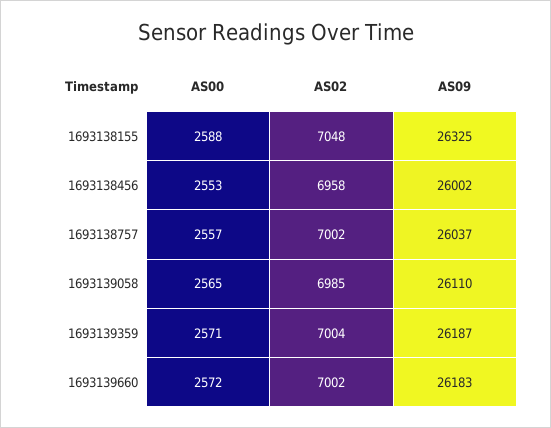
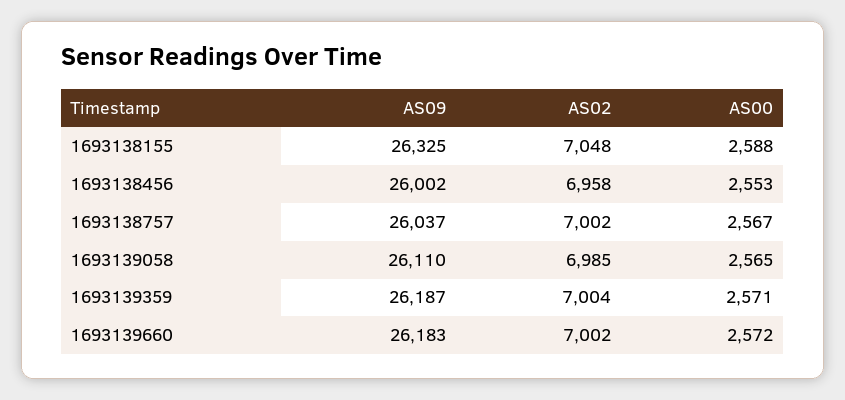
AS00, 1693138757: 2557 -> 2567

